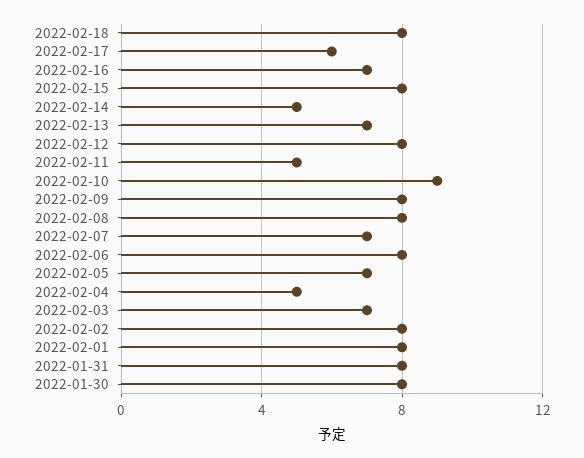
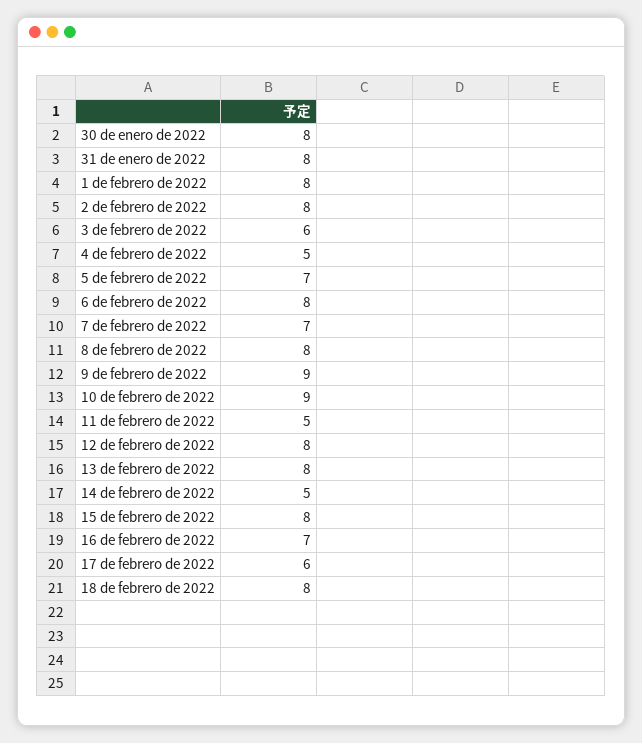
2022-02-13: 7 -> 8
2022-02-09: 8 -> 9
2022-02-03: 7 -> 6

